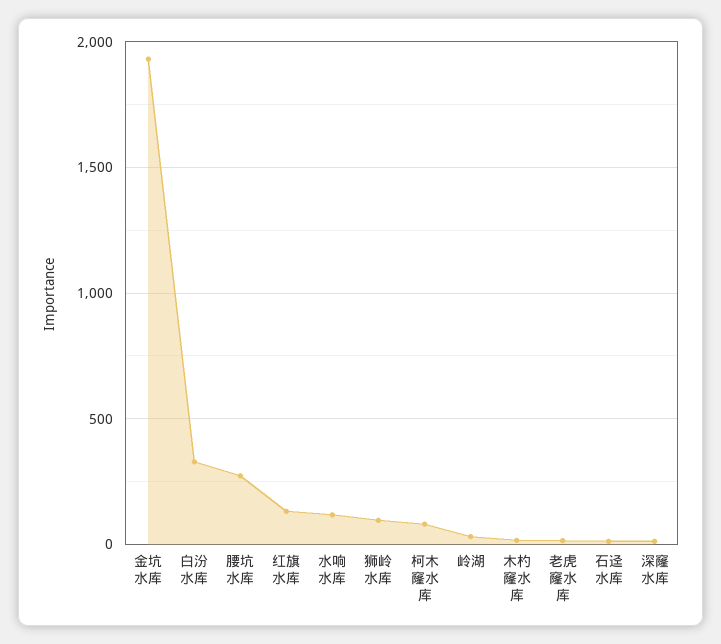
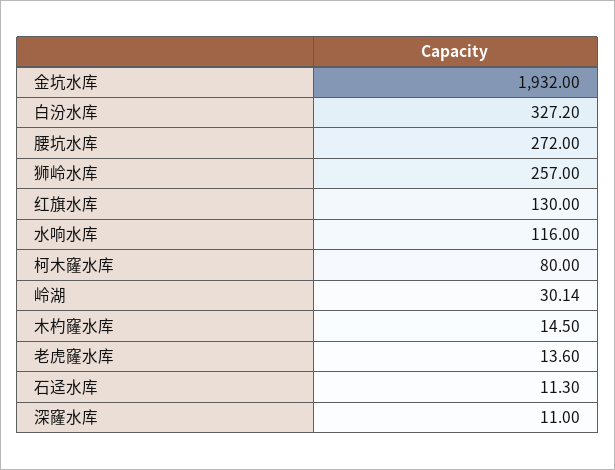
狮岭水库: 100 -> 257

